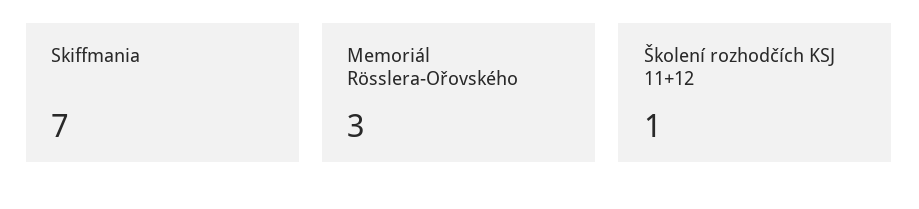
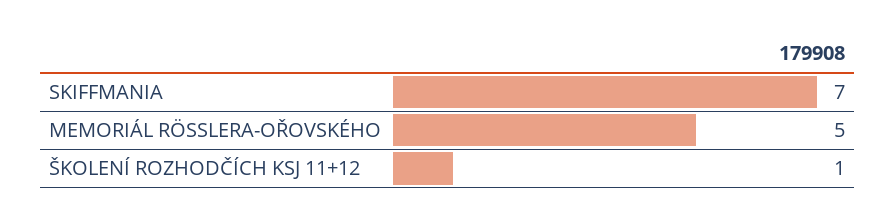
Memoriál Rösslera-Ořovského: 3 -> 5

